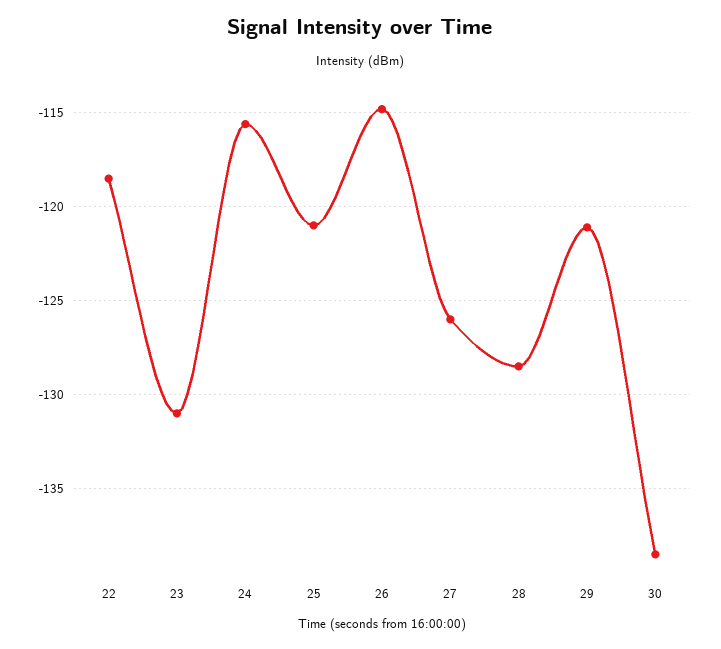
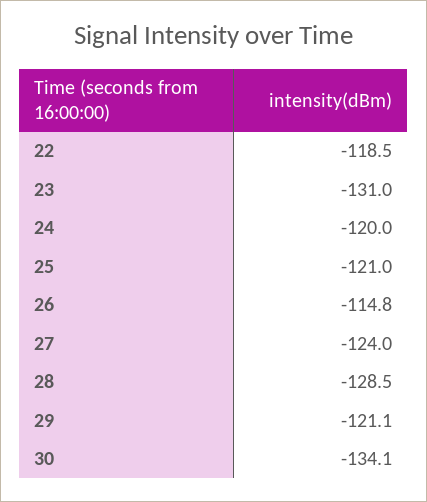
24: -115.5 -> -120
27: -126 -> -124
30: -138.5 -> -134.1

